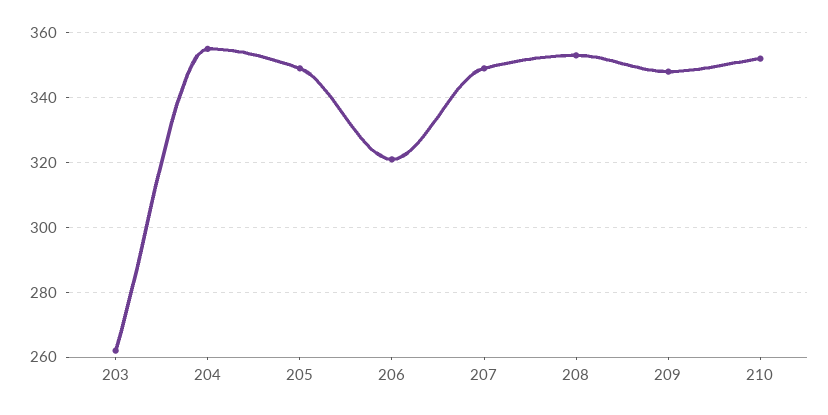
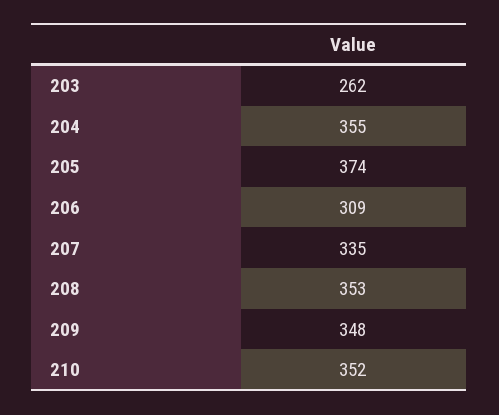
205: 350 -> 374
206: 320 -> 309
207: 350 -> 335

